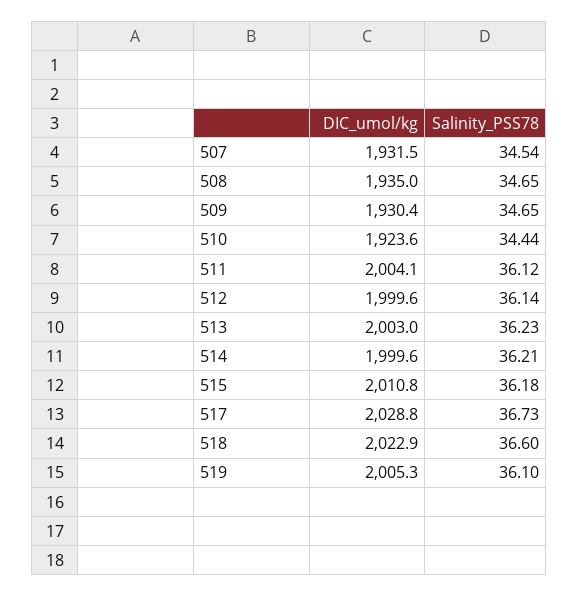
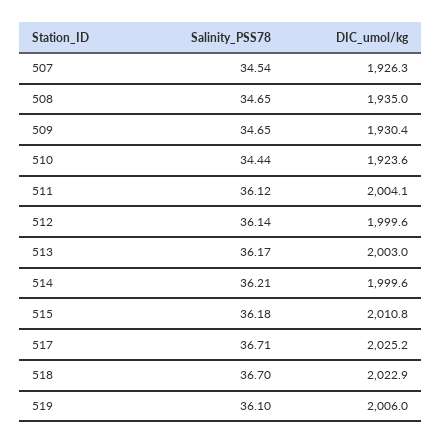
DIC_umol/kg, 507: 1931.5 -> 1926.3
Salinity_PSS78, 513: 36.23 -> 36.17
DIC_umol/kg, 517: 2028.8 -> 2025.2
Salinity_PSS78, 517: 36.73 -> 36.71
Salinity_PSS78, 518: 36.6 -> 36.7
DIC_umol/kg, 519: 2005.3 -> 2006

